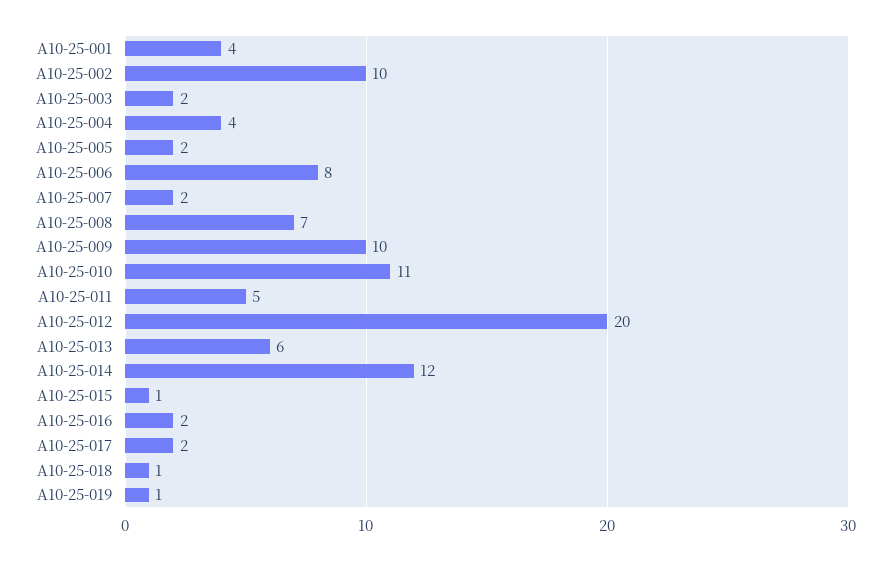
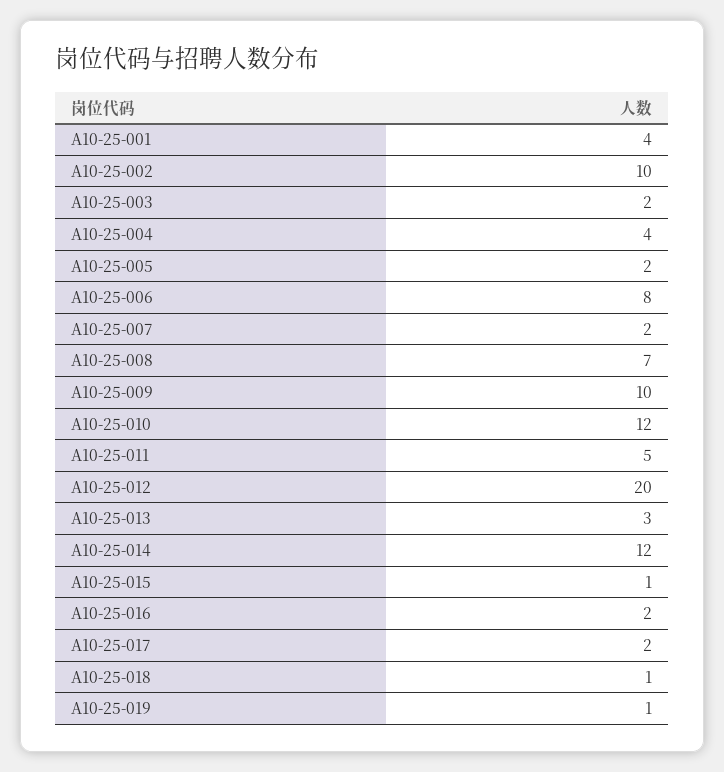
A10-25-010: 11 -> 12
A10-25-013: 6 -> 3

